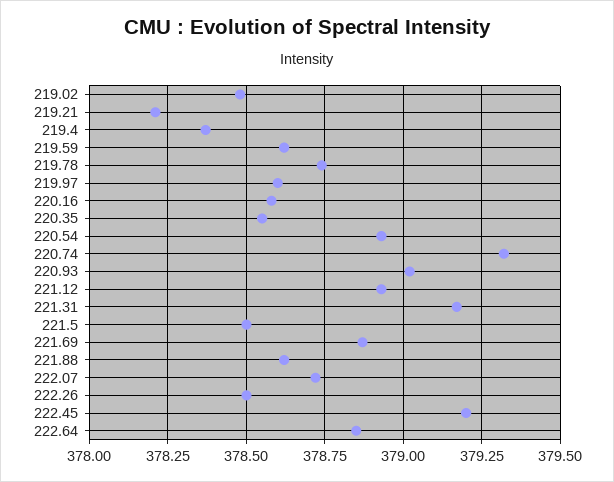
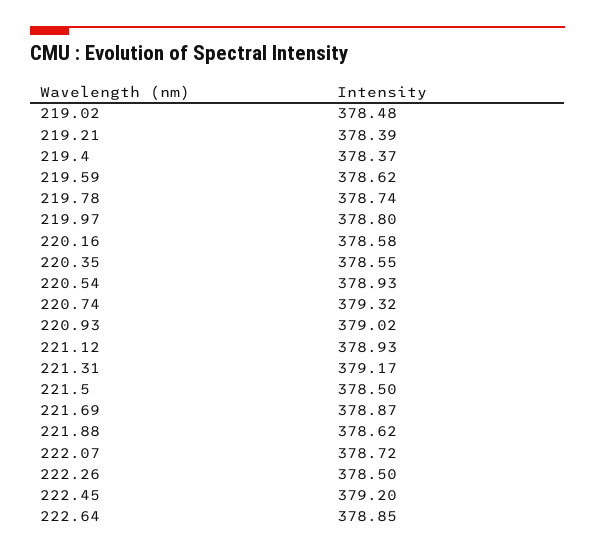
219.21: 378.2 -> 378.39
219.97: 378.6 -> 378.8

